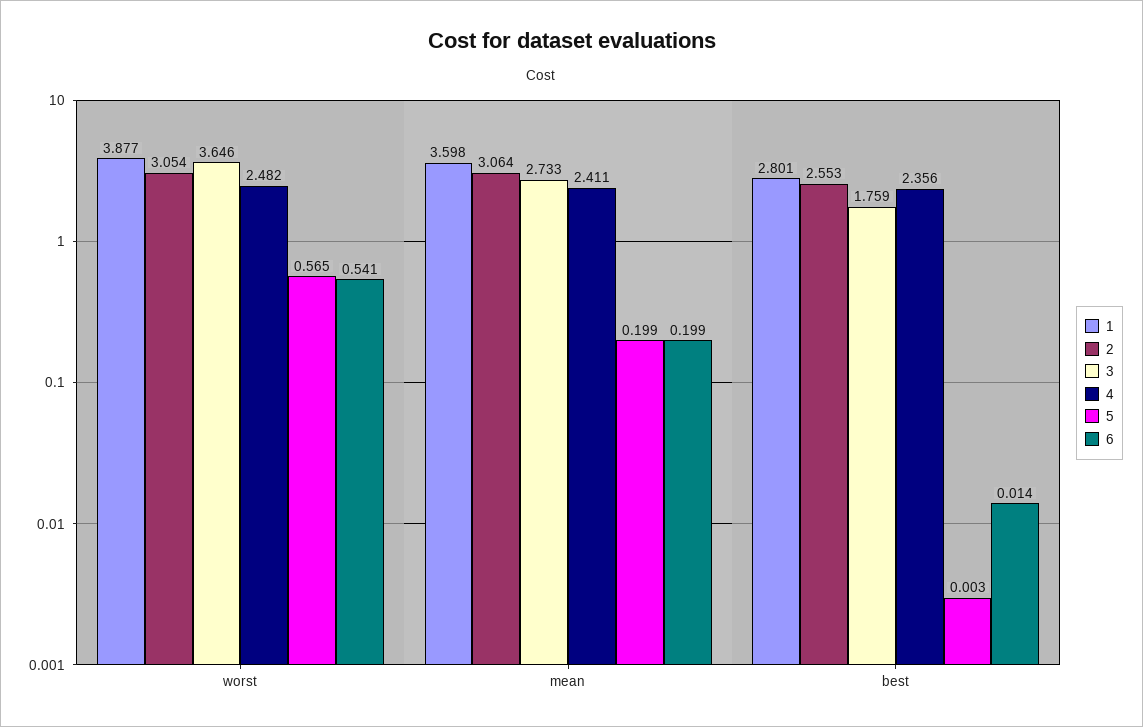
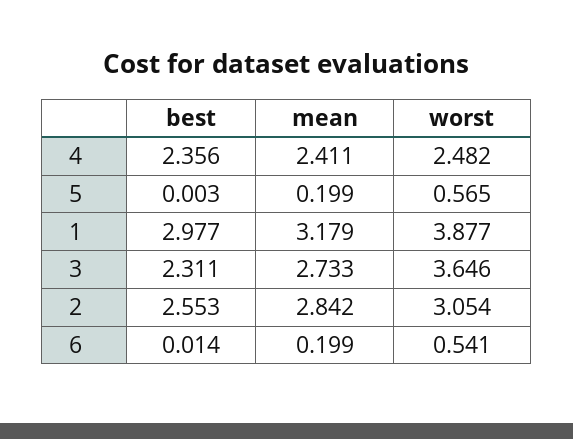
1, mean: 3.598 -> 3.179
2, mean: 3.064 -> 2.842
1, best: 2.801 -> 2.977
3, best: 1.759 -> 2.311

